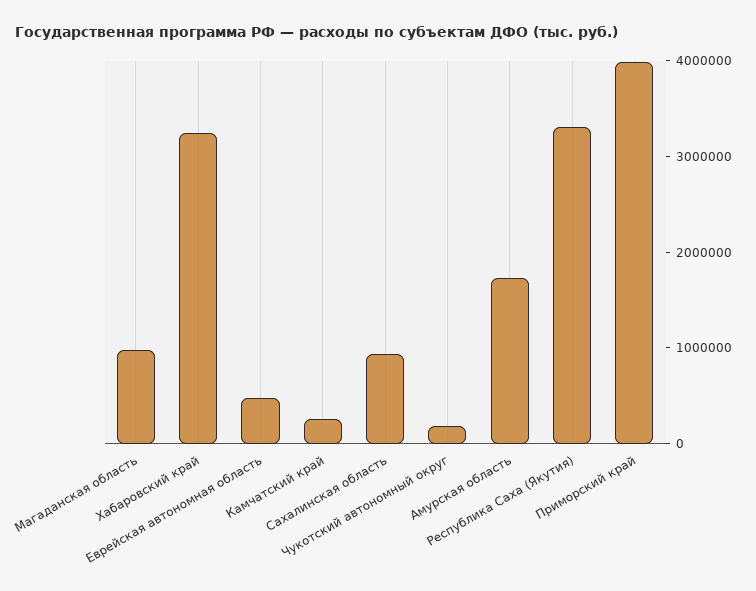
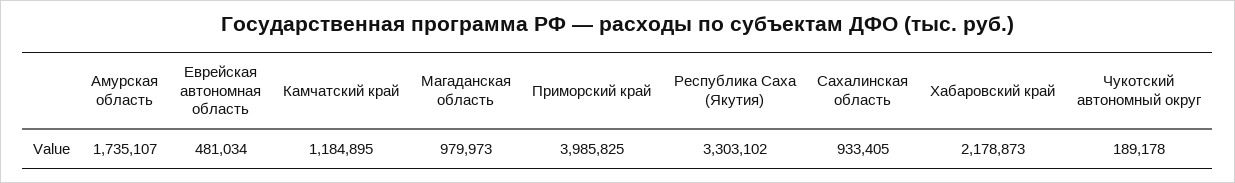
Хабаровский край: 3200000 -> 2178873
Камчатский край: 200000 -> 1184895

